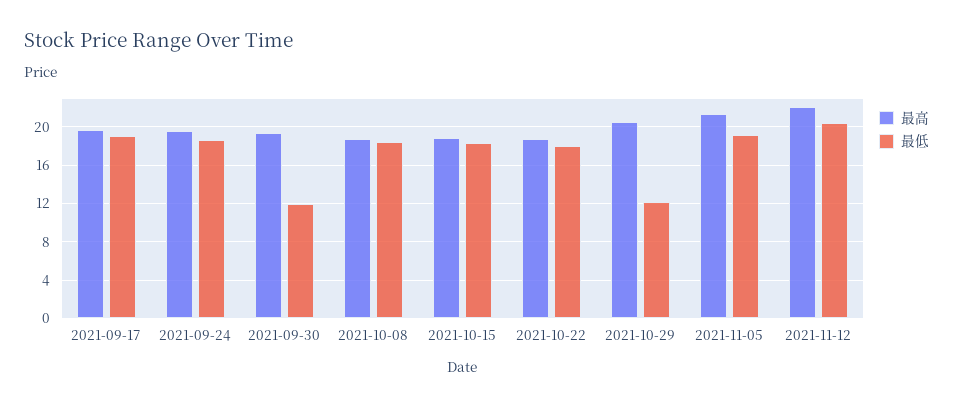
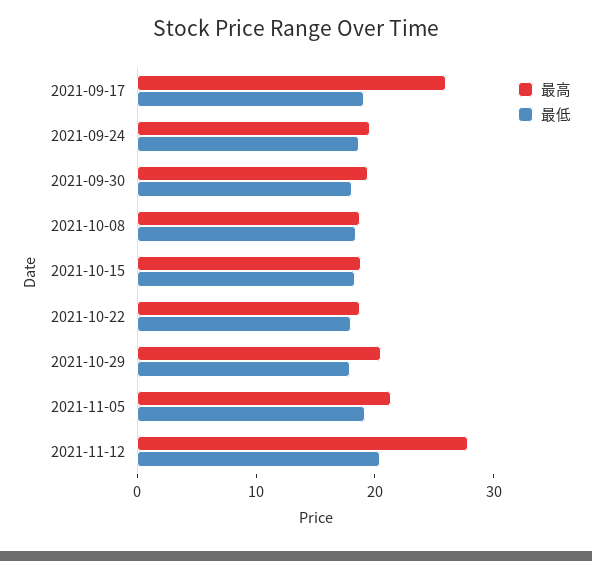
最高, 2021-09-17: 20 -> 26
最低, 2021-09-30: 12 -> 18
最低, 2021-10-29: 12 -> 18
最高, 2021-11-12: 22 -> 28

